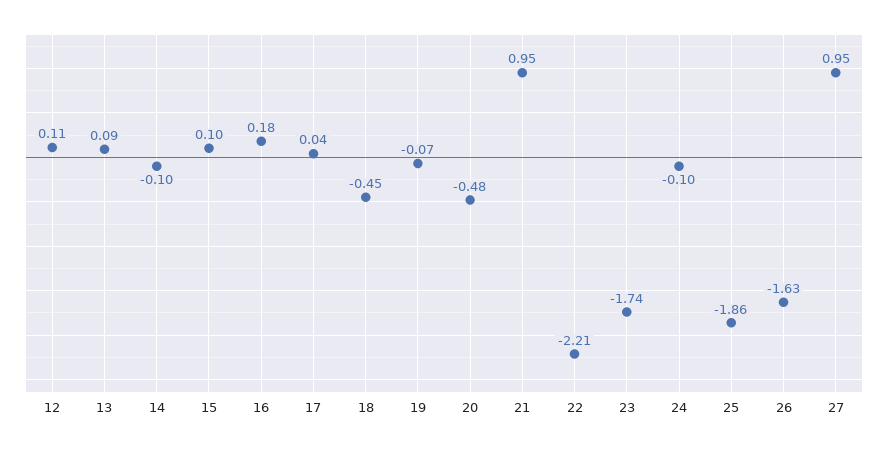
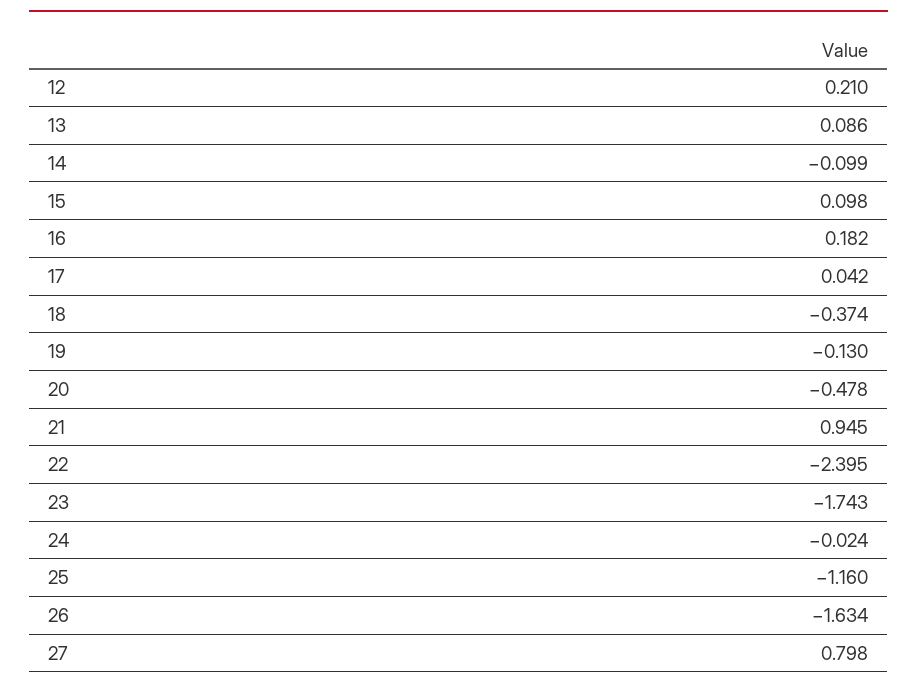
12: 0.11 -> 0.21
18: -0.45 -> -0.374
19: -0.07 -> -0.13
22: -2.21 -> -2.395
24: -0.1 -> -0.024
25: -1.86 -> -1.16
27: 0.95 -> 0.798

